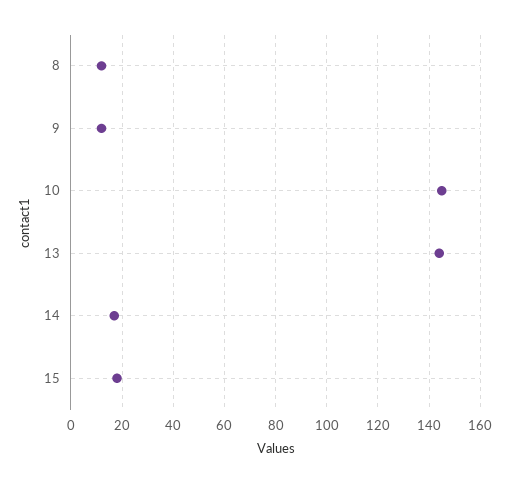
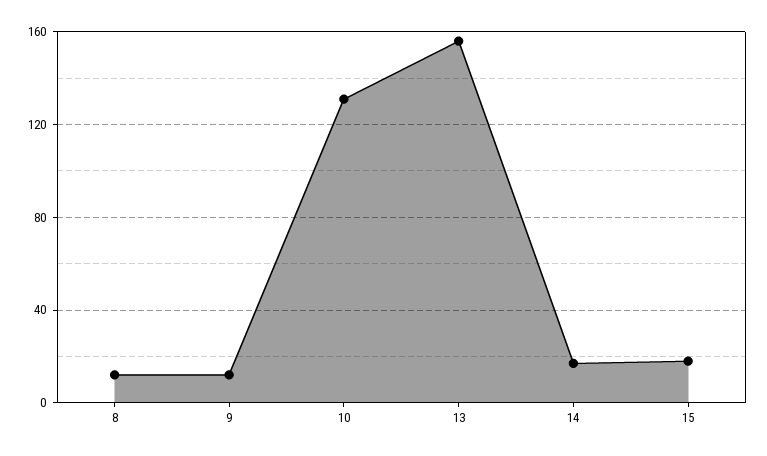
10: 145 -> 130
13: 145 -> 155

